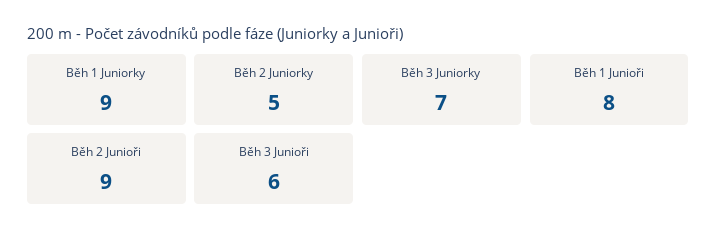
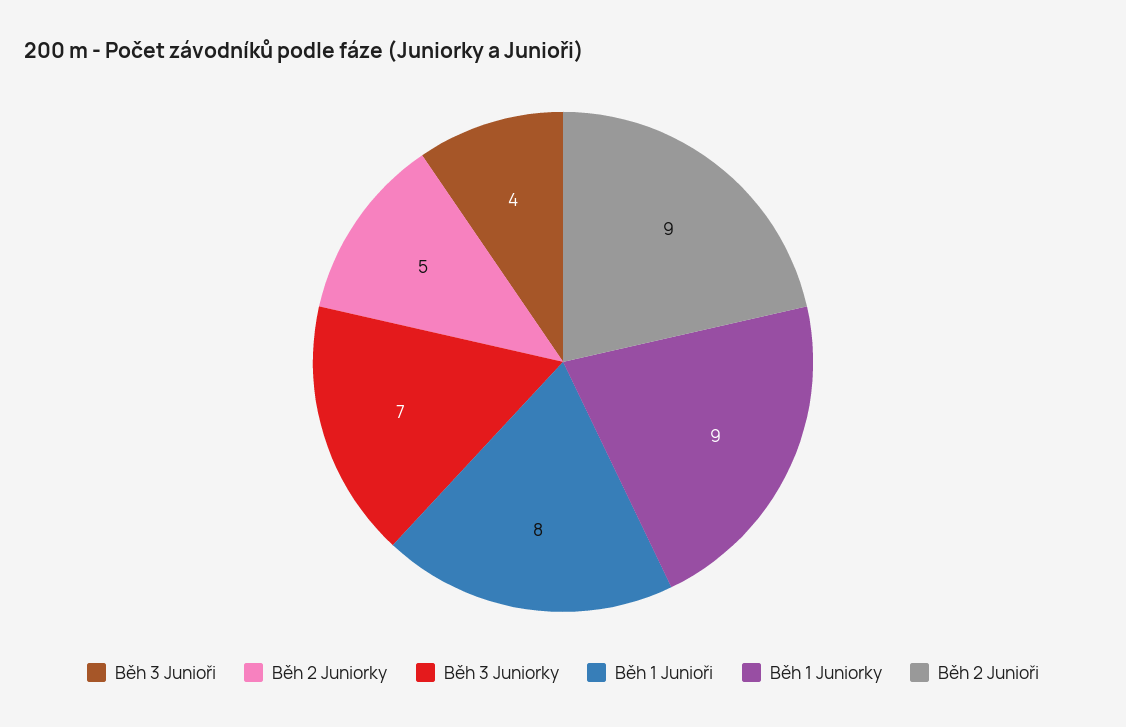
Běh 3 Junioři: 6 -> 4

